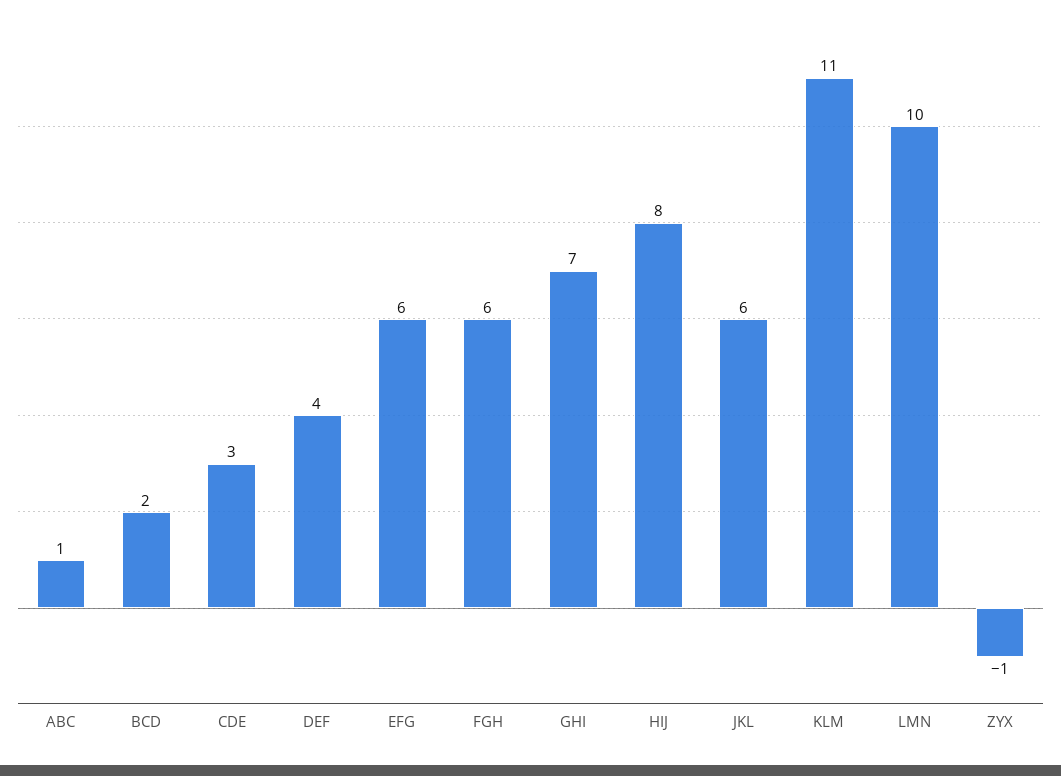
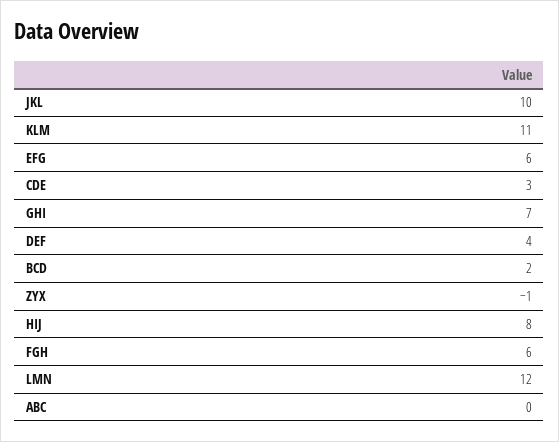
ABC: 1 -> 0
JKL: 6 -> 10
LMN: 10 -> 12

